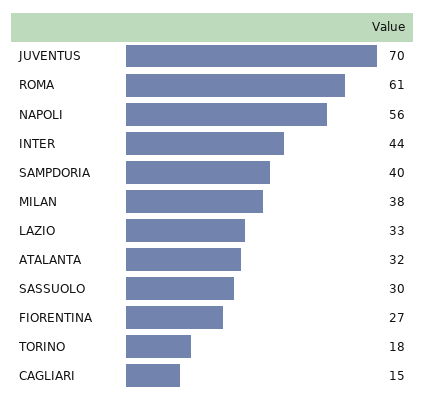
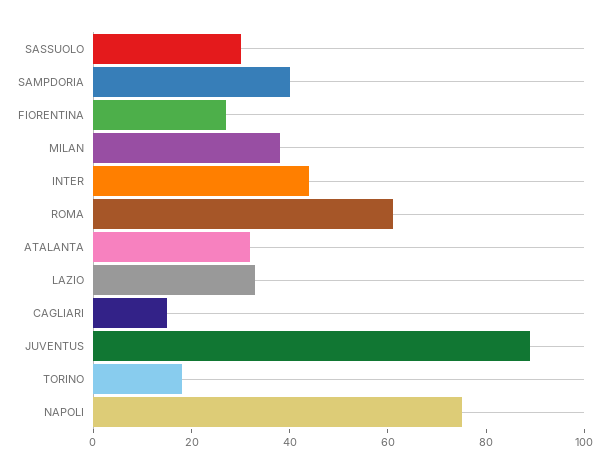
JUVENTUS: 70 -> 90
NAPOLI: 56 -> 75

